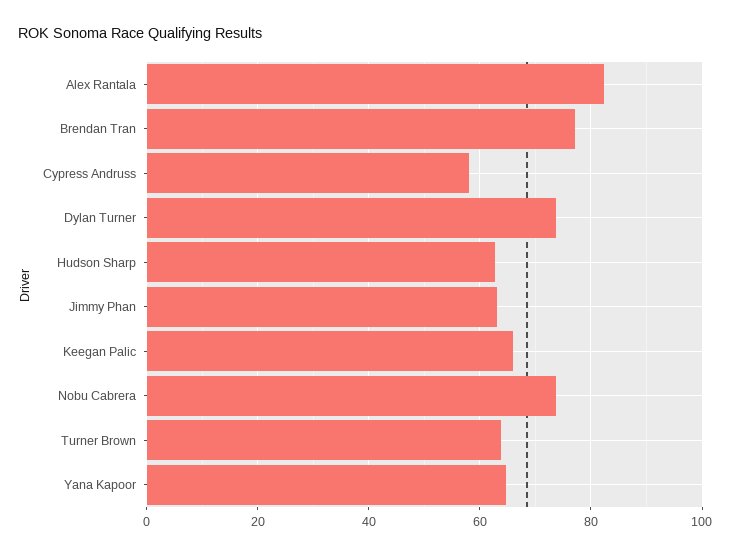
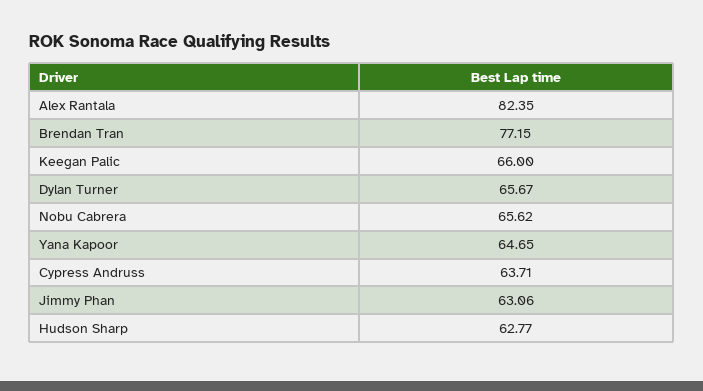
Cypress Andruss: 58 -> 63.71
Dylan Turner: 74 -> 65.67
Nobu Cabrera: 74 -> 65.62
Turner Brown: 64 -> none

